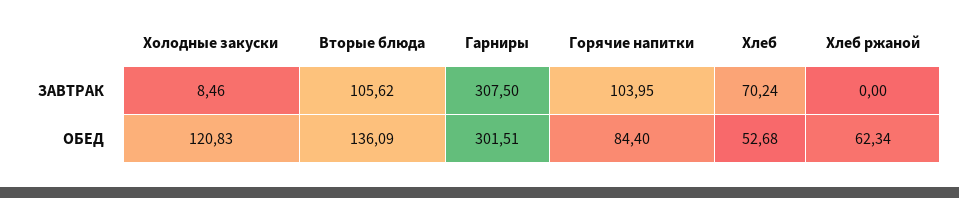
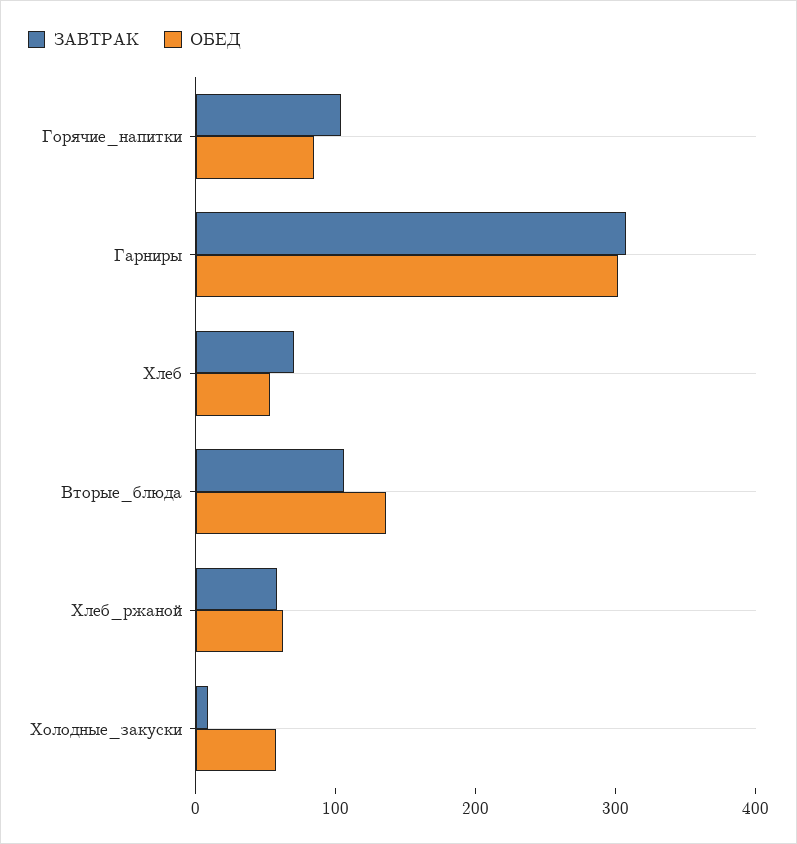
ЗАВТРАК, Хлеб ржаной: 0 -> 60
ОБЕД, Холодные закуски: 120.83 -> 60

